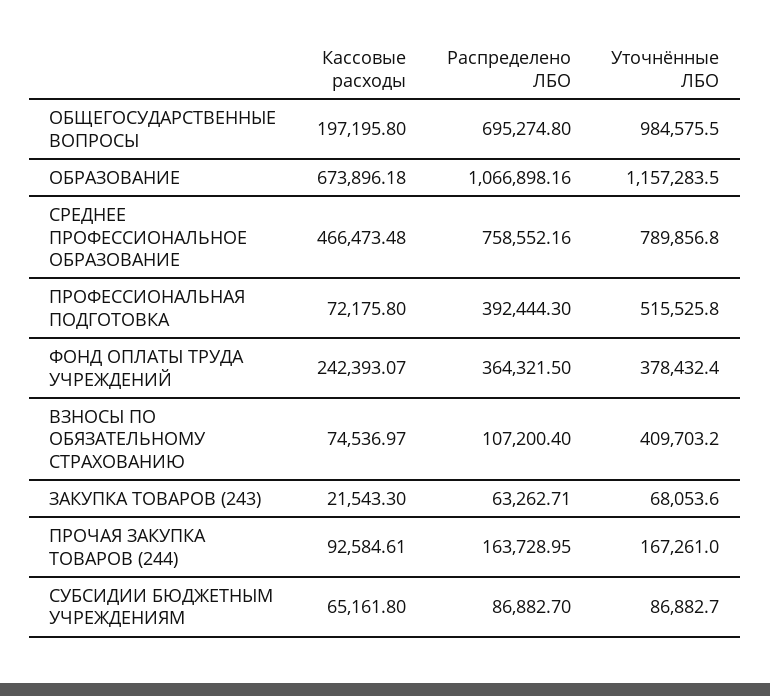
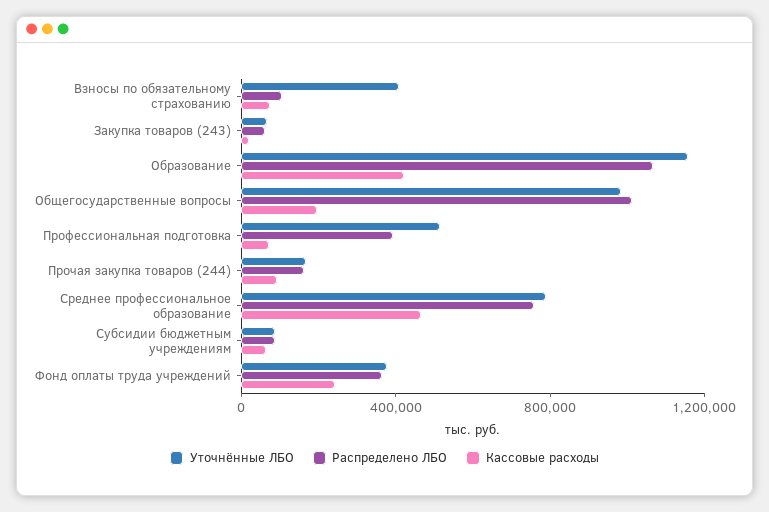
Распределено ЛБО, ОБЩЕГОСУДАРСТВЕННЫЕ ВОПРОСЫ: 695274.8 -> 1000000
Кассовые расходы, ОБРАЗОВАНИЕ: 673896.18 -> 400000

